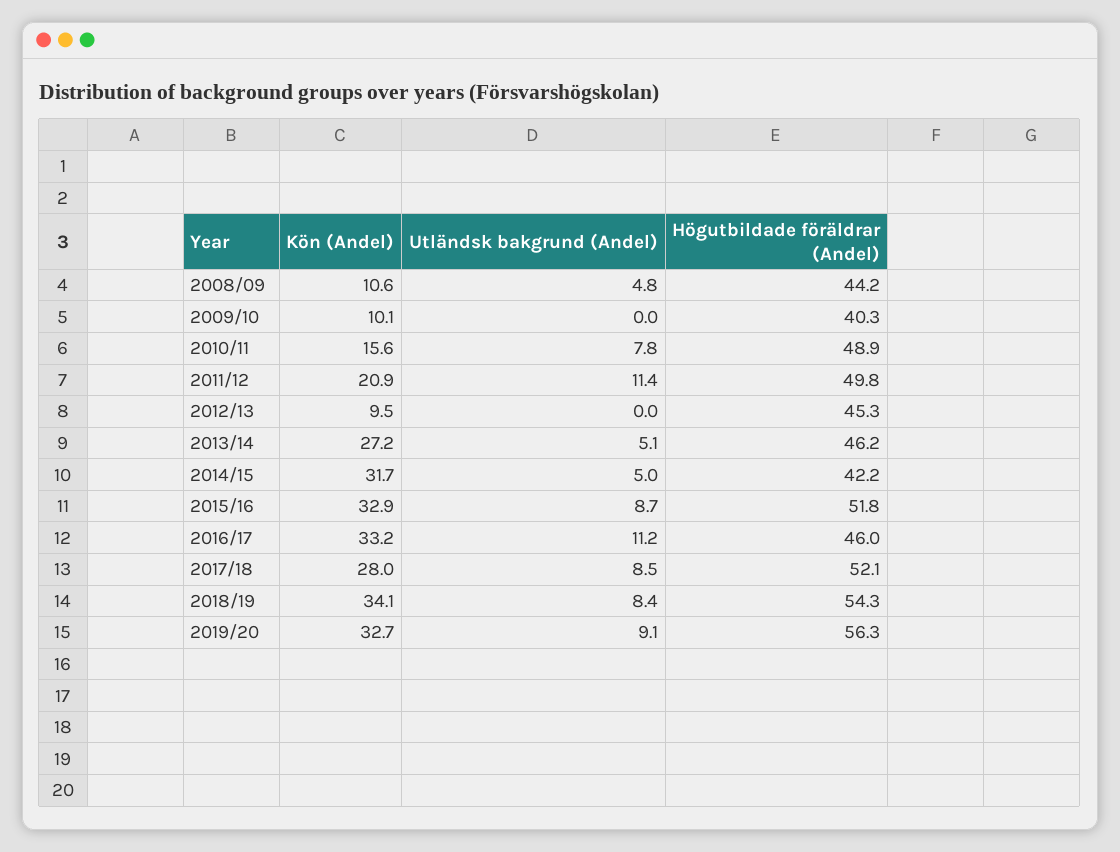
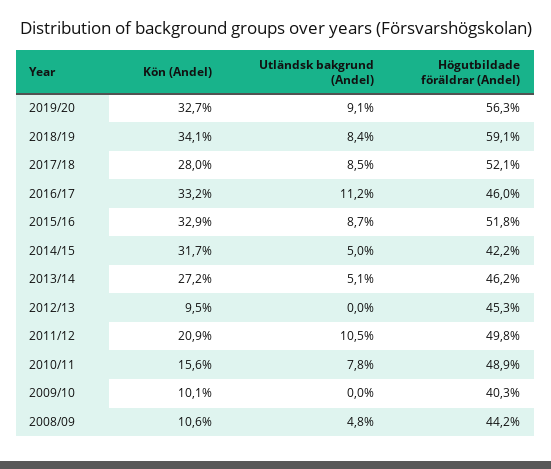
Utländsk bakgrund (Andel), 2011/12: 11.4 -> 10.5
Högutbildade föräldrar (Andel), 2018/19: 54.3 -> 59.1

